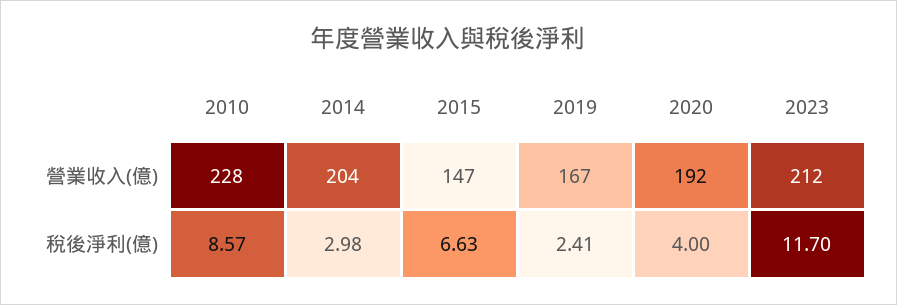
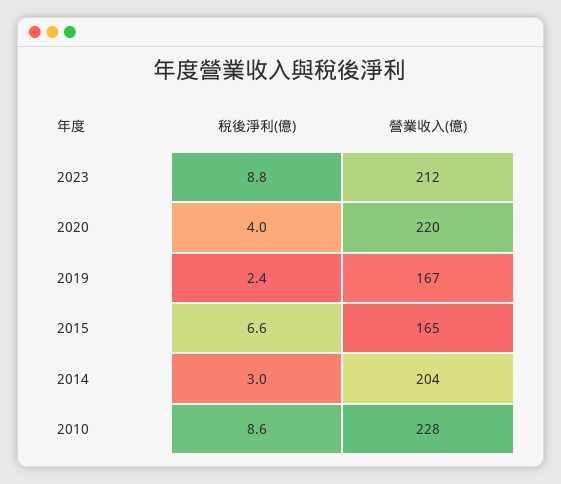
2015, 營業收入(億): 147 -> 165
2020, 營業收入(億): 192 -> 220
2023, 稅後淨利(億): 11.7 -> 8.8

